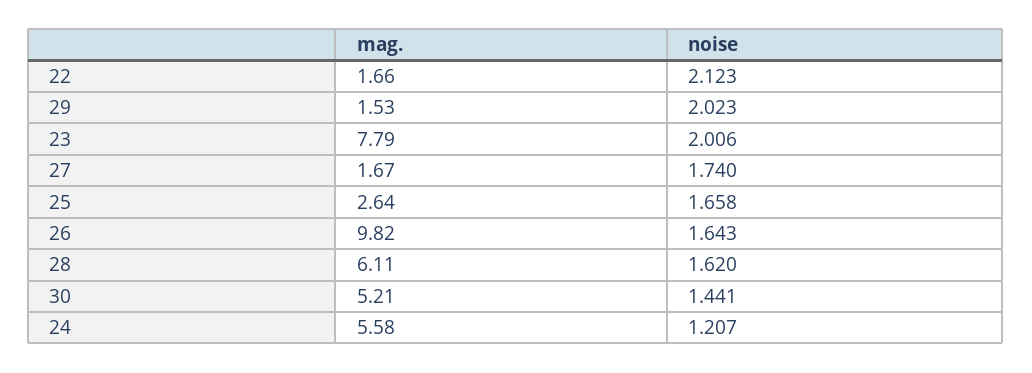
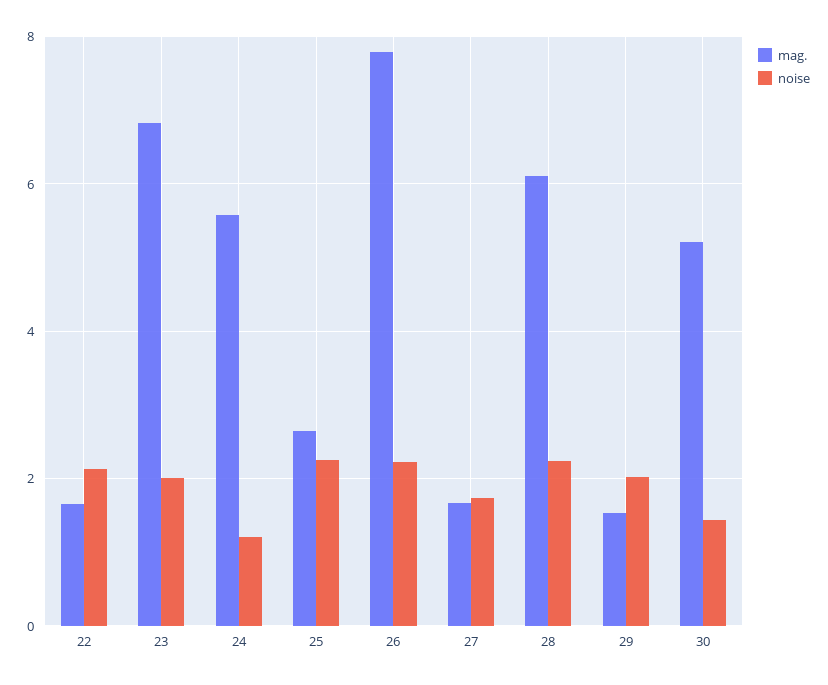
mag., 23: 7.79 -> 6.8
noise, 25: 1.658 -> 2.2
mag., 26: 9.82 -> 7.8
noise, 26: 1.643 -> 2.2
noise, 28: 1.62 -> 2.2

